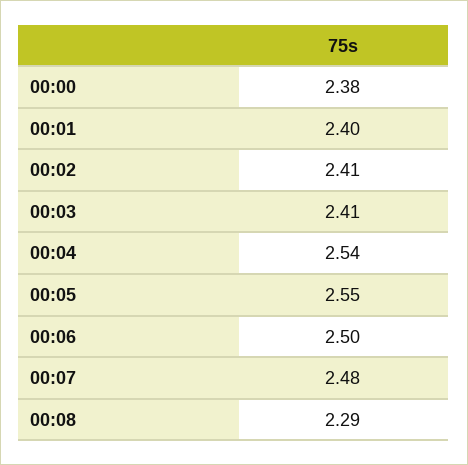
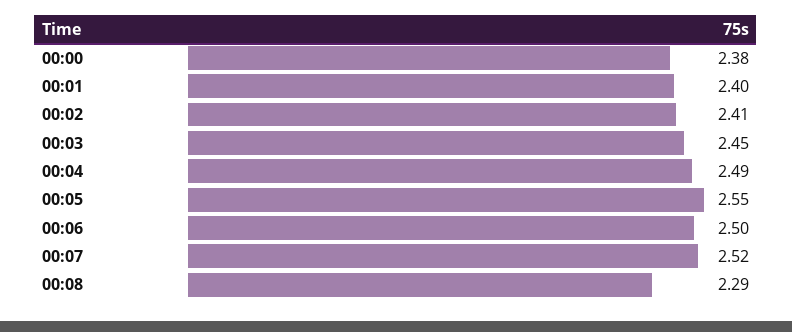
00:03: 2.41 -> 2.45
00:04: 2.54 -> 2.49
00:07: 2.48 -> 2.52

